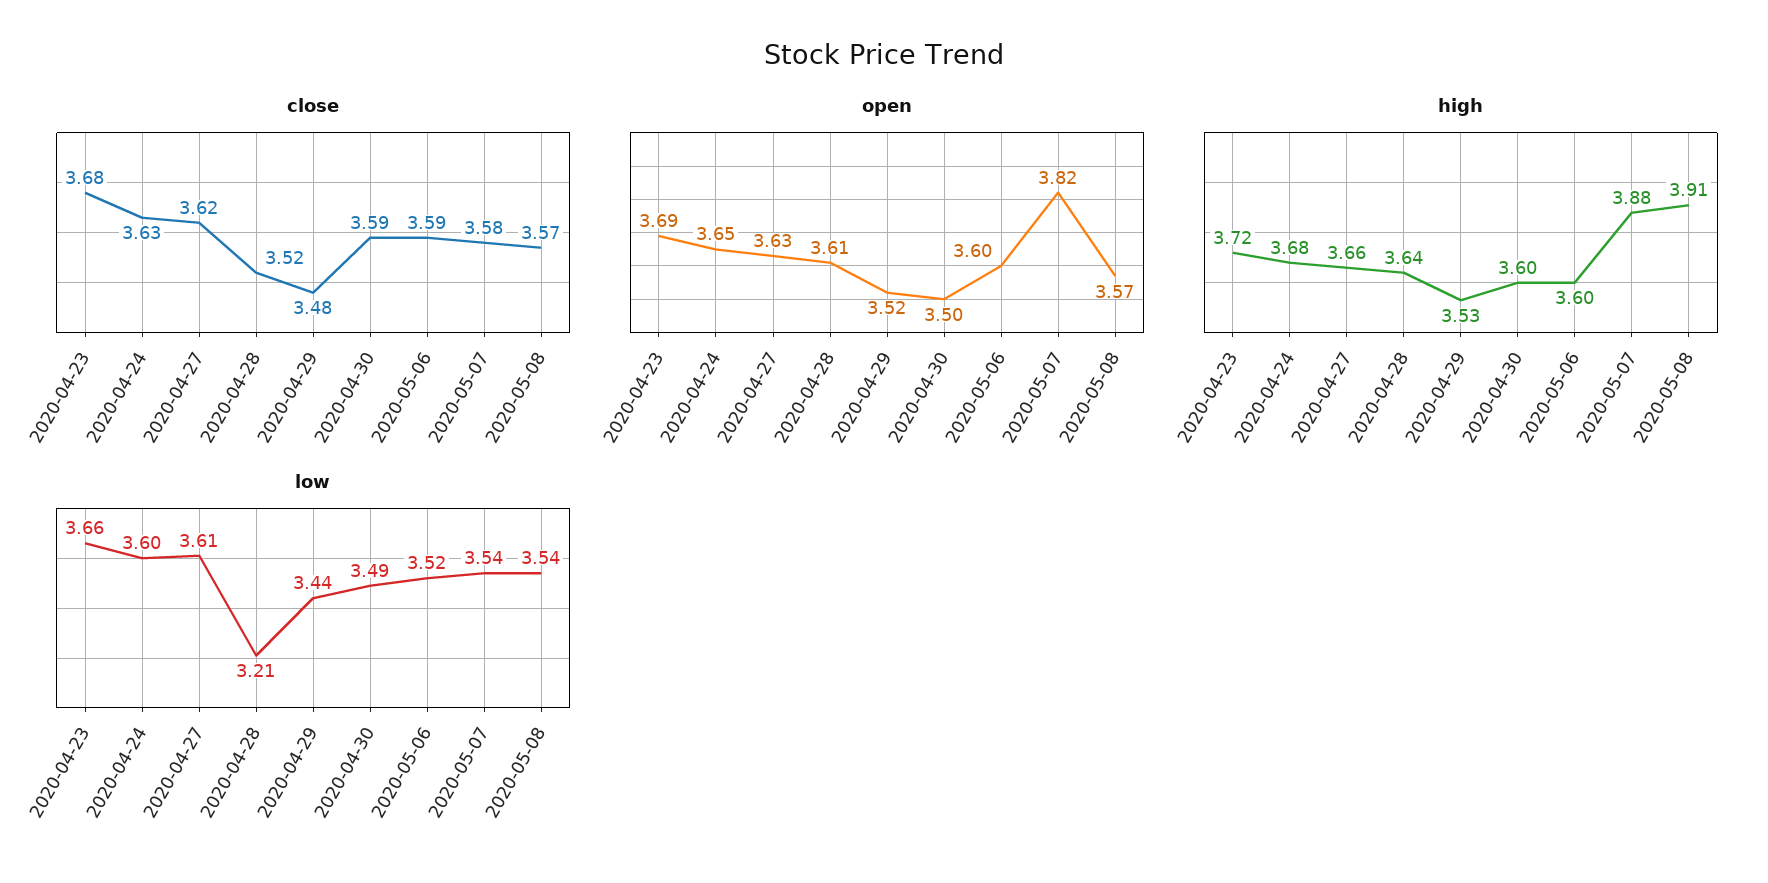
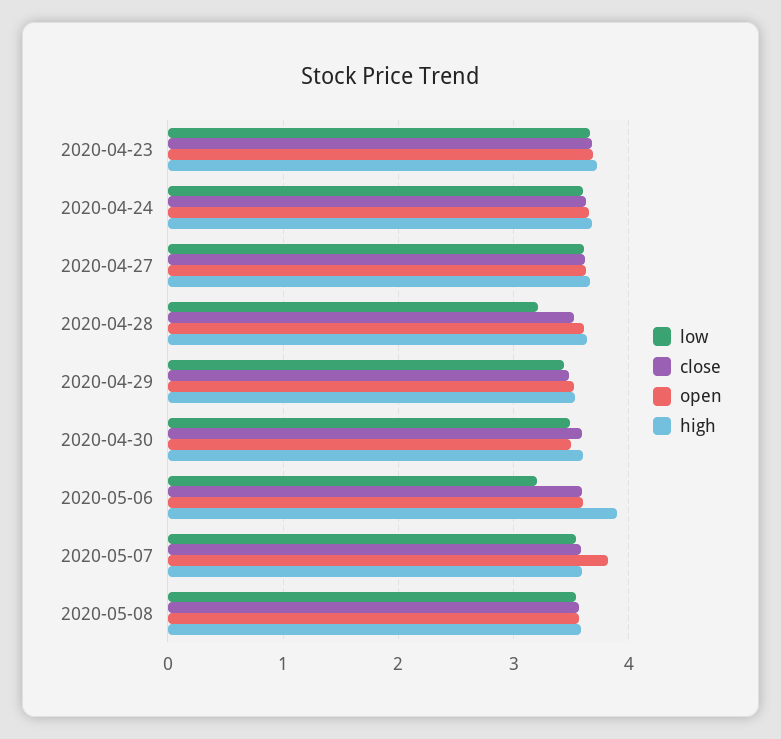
high, 2020-05-06: 3.6 -> 3.9
high, 2020-05-07: 3.88 -> 3.6
high, 2020-05-08: 3.91 -> 3.6
low, 2020-05-06: 3.52 -> 3.2

